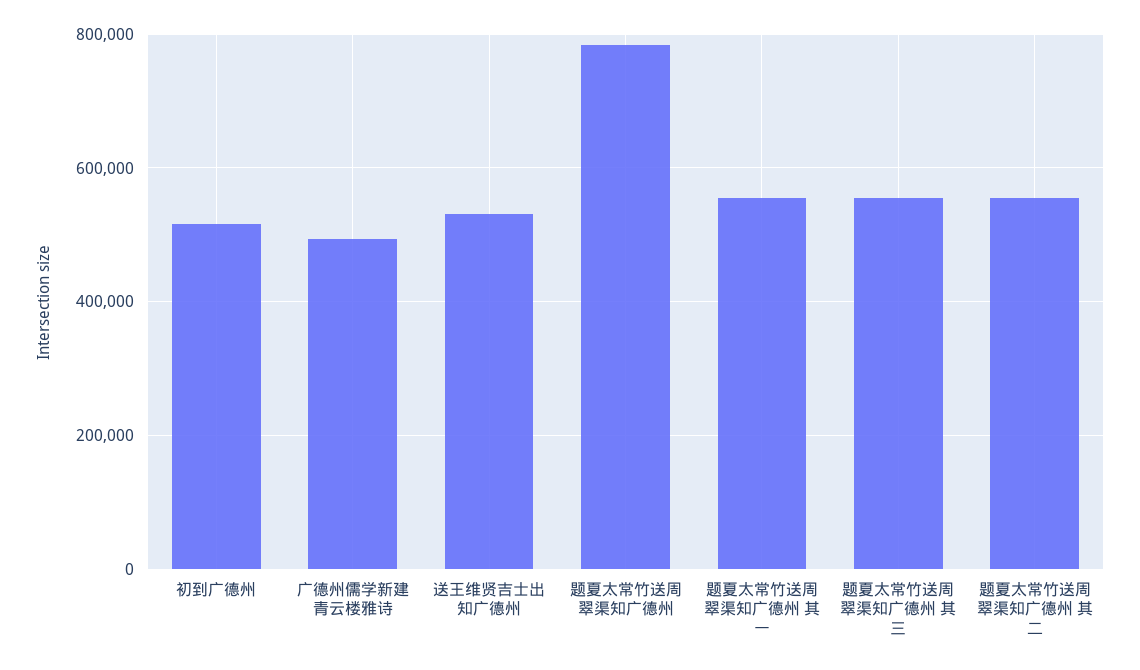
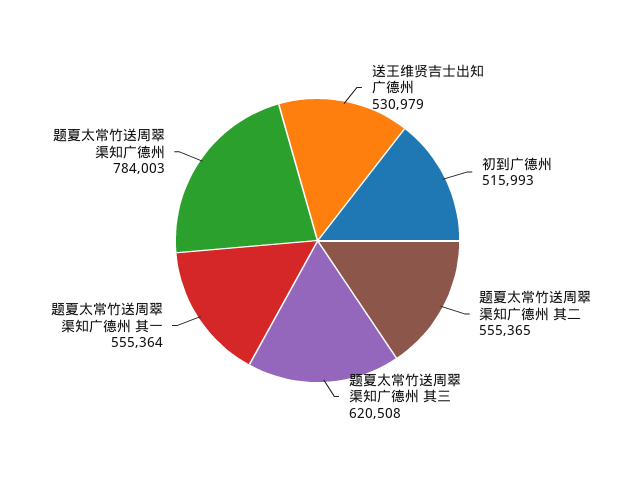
广德州儒学新建青云楼雅诗: 500000 -> none
题夏太常竹送周翠渠知广德州 其三: 560000 -> 620508

